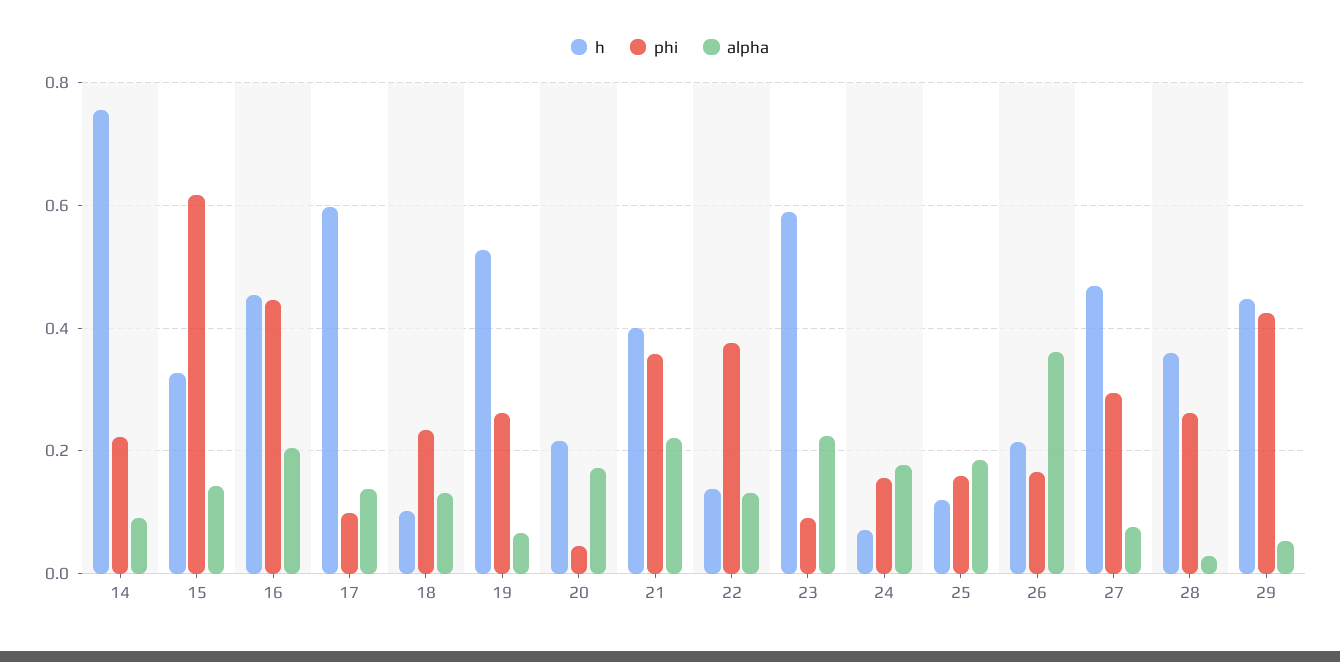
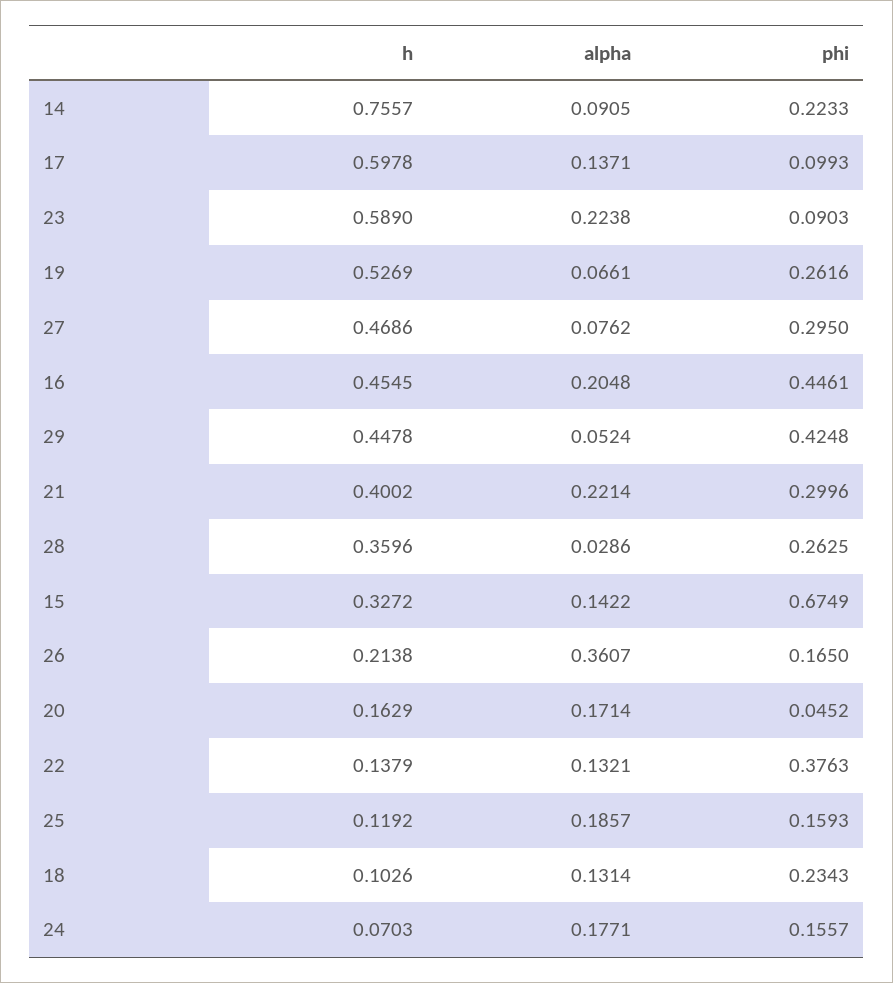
phi, 15: 0.62 -> 0.6749
h, 20: 0.22 -> 0.1629
phi, 21: 0.36 -> 0.2996

